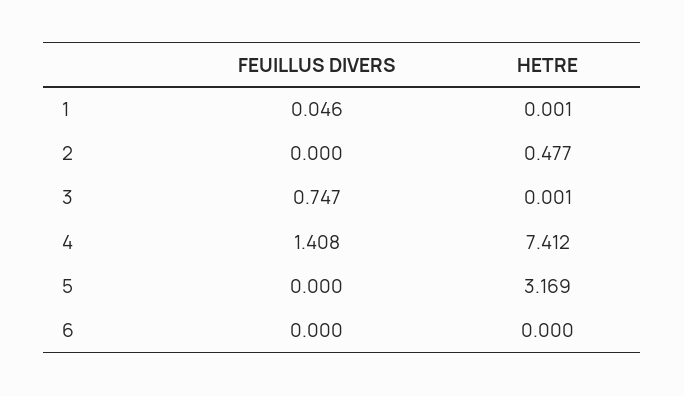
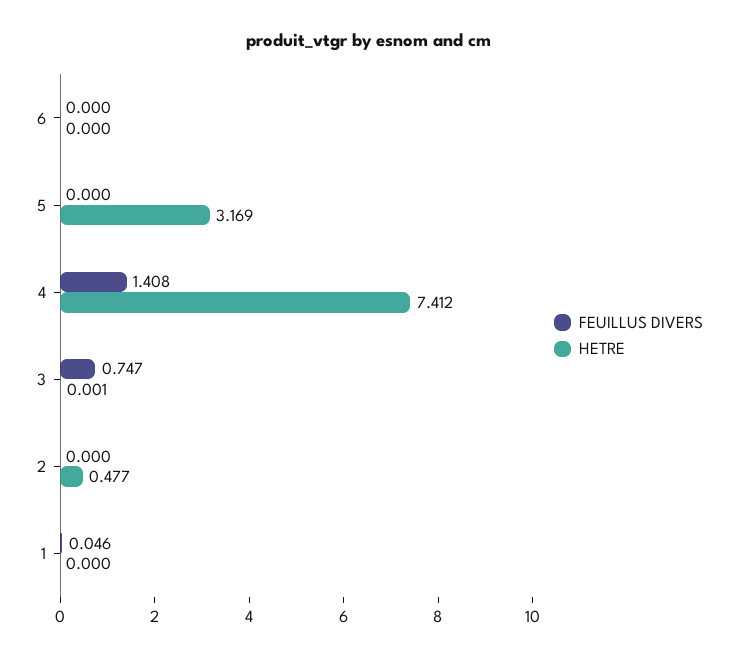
HETRE, 1: 0.001 -> 0

